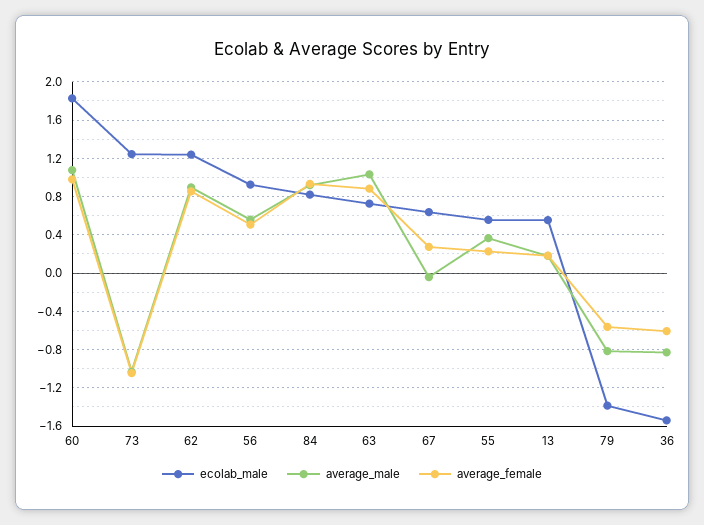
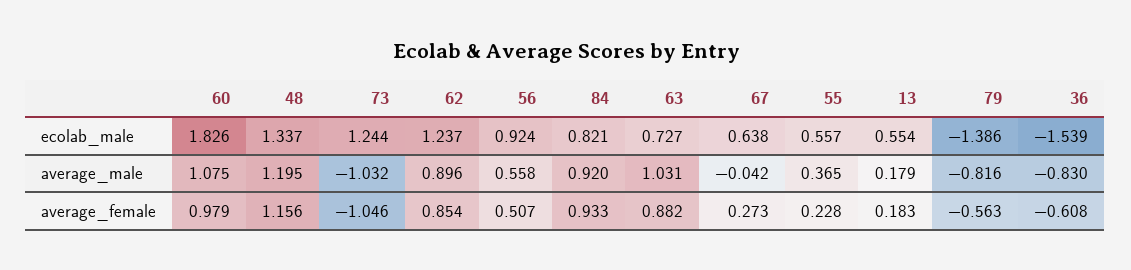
ecolab_male, 48: none -> 1.337
average_male, 48: none -> 1.195
average_female, 48: none -> 1.156

